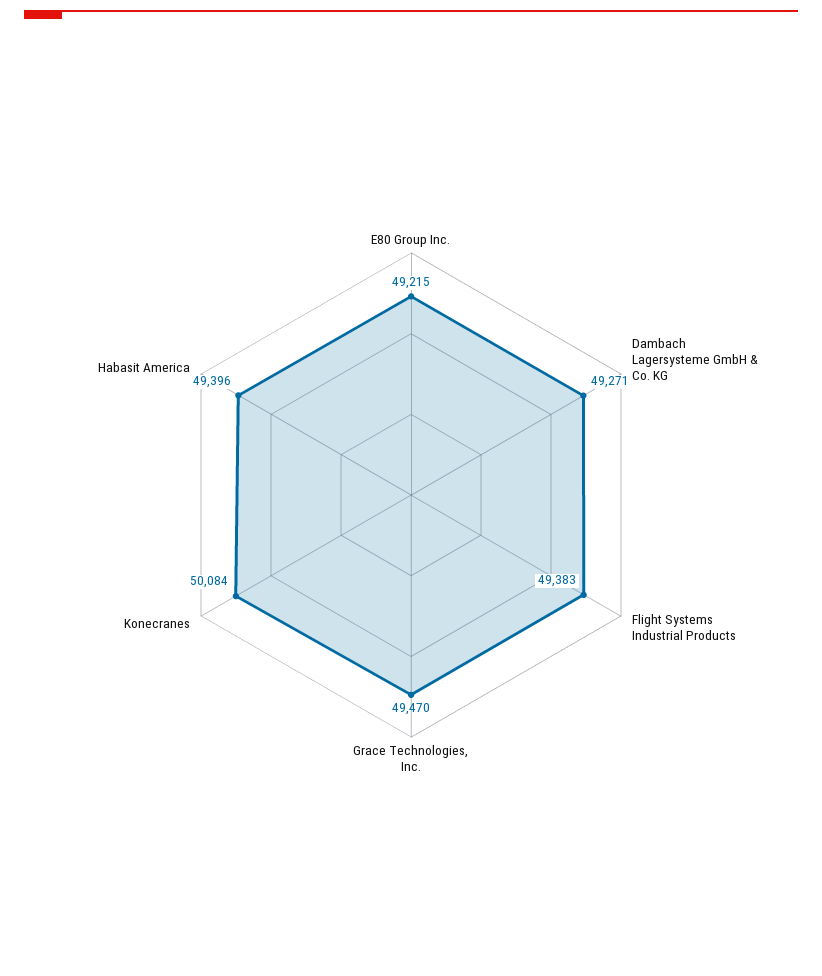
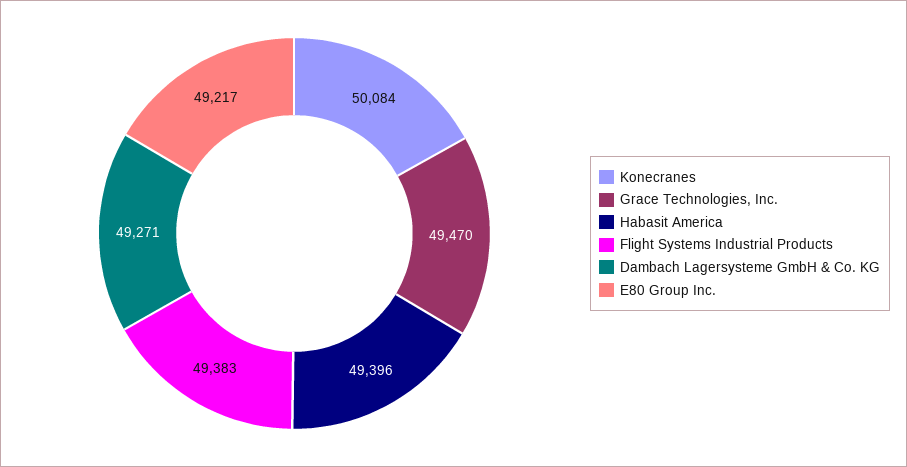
E80 Group Inc.: 49215 -> 49217

